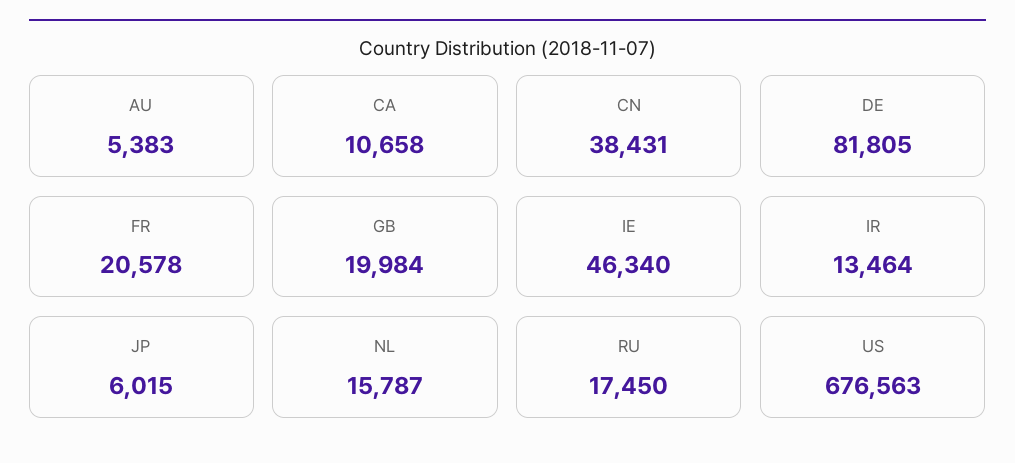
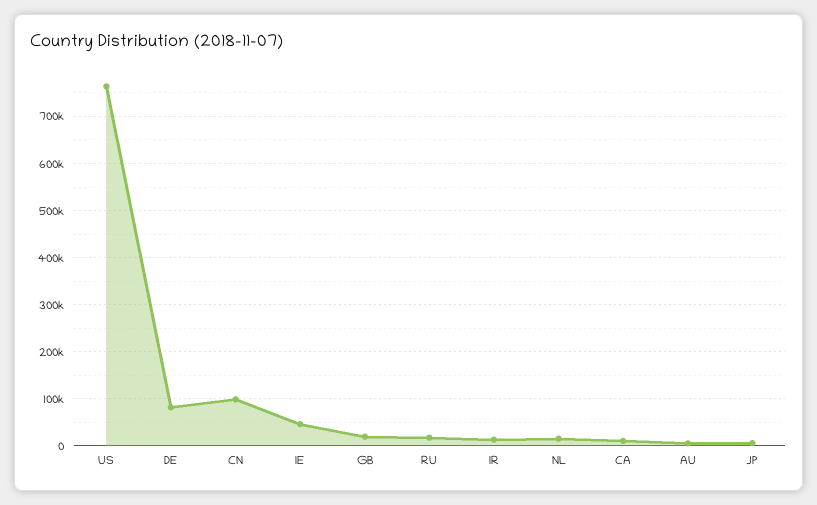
CN: 38431 -> 100000
FR: 20578 -> none
US: 676563 -> 760000

